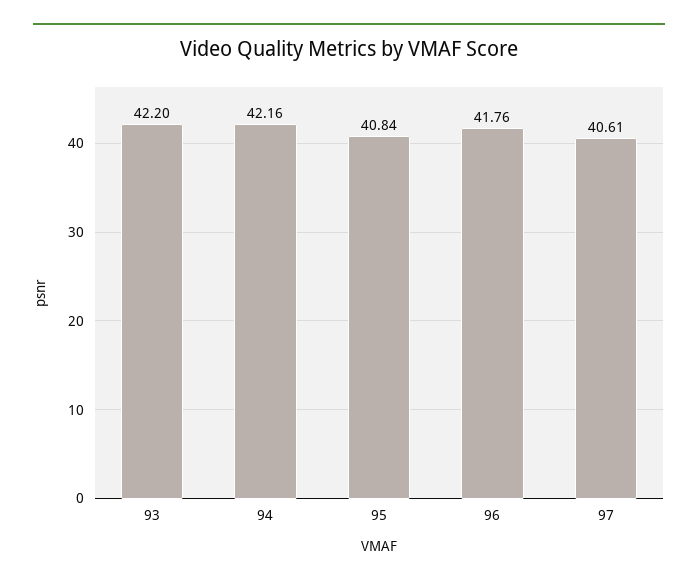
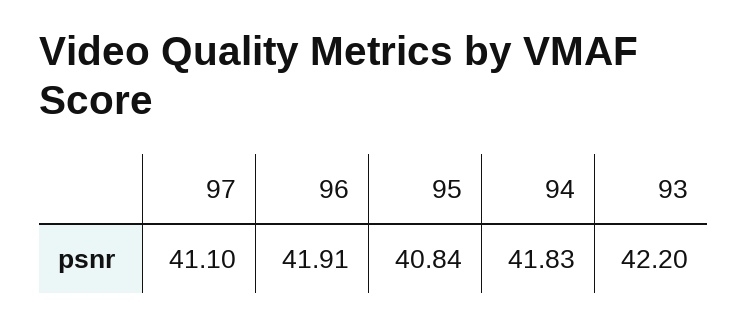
94: 42.16 -> 41.83
96: 41.76 -> 41.91
97: 40.61 -> 41.1

